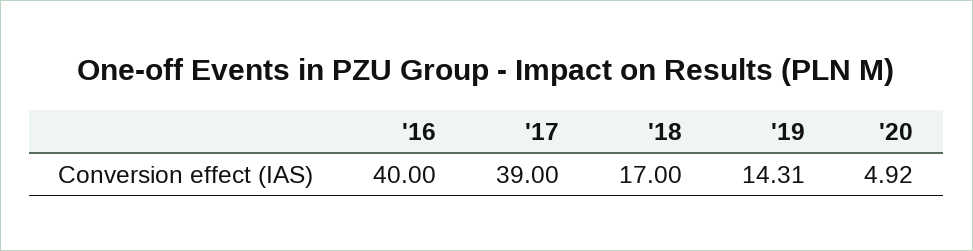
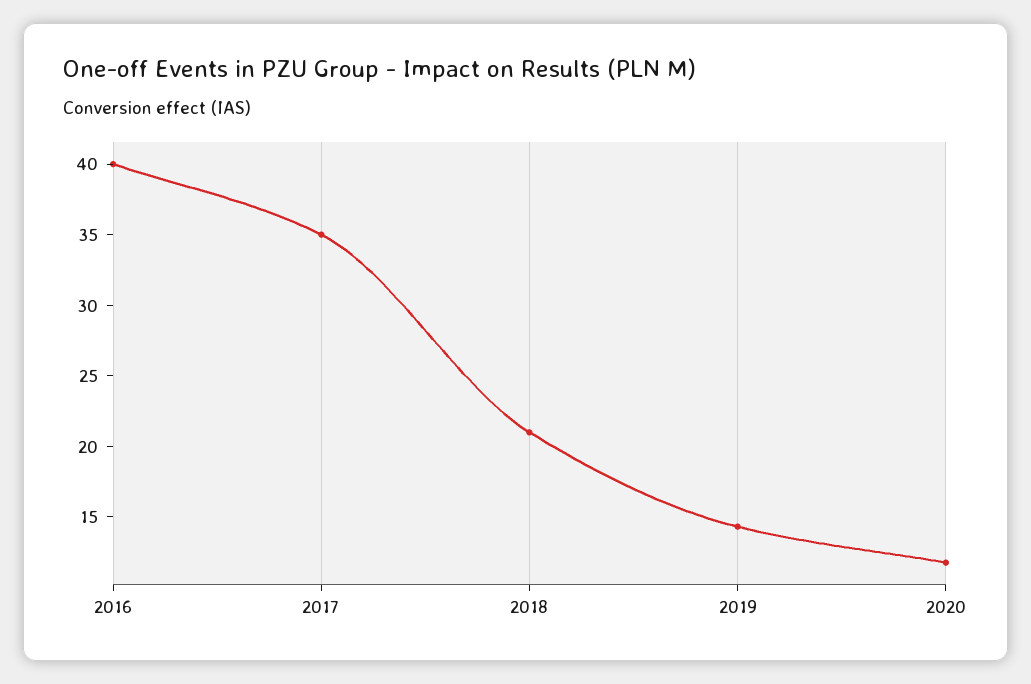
'17: 39 -> 35
'18: 17 -> 21
'20: 4.92 -> 12

